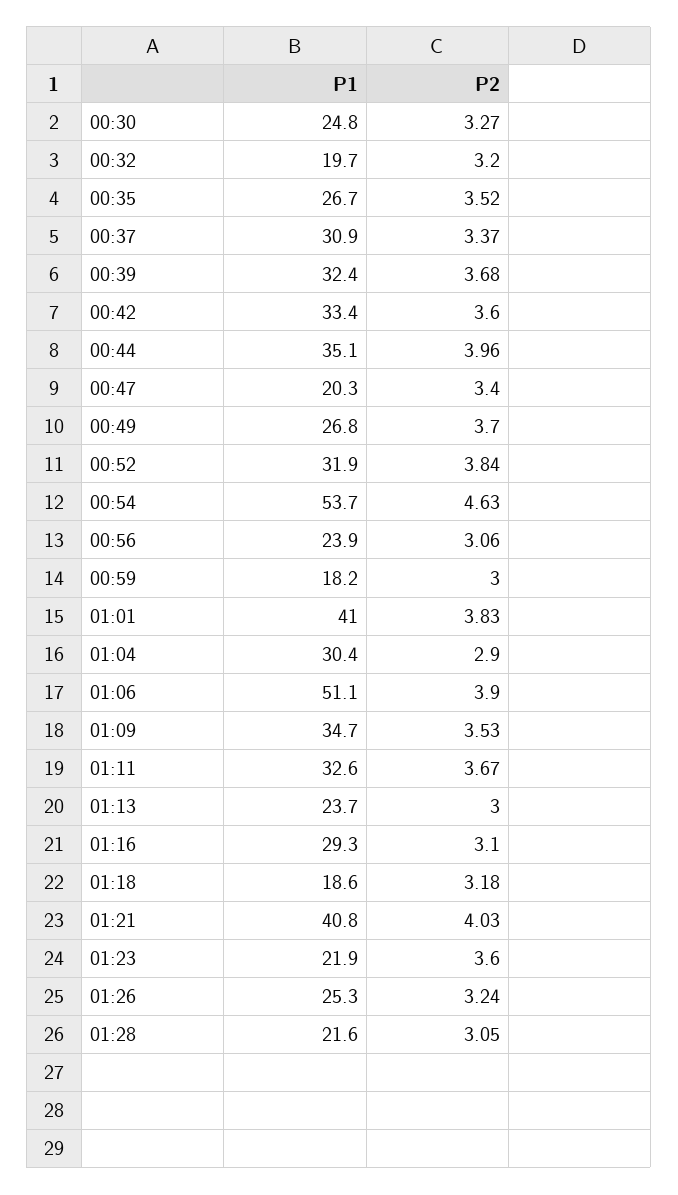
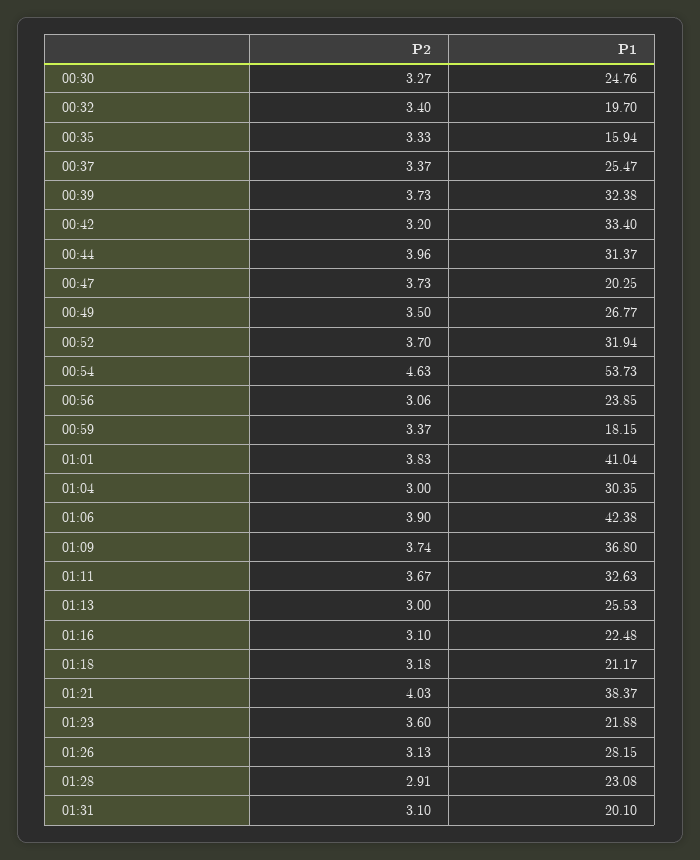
P2, 00:32: 3.2 -> 3.4
P1, 00:35: 26.7 -> 15.94
P2, 00:35: 3.52 -> 3.33
P1, 00:37: 30.9 -> 25.47
P2, 00:39: 3.68 -> 3.73
P2, 00:42: 3.6 -> 3.2
P1, 00:44: 35.1 -> 31.37
P2, 00:47: 3.4 -> 3.73
P2, 00:49: 3.7 -> 3.5
P2, 00:52: 3.84 -> 3.7
P2, 00:59: 3 -> 3.37
P2, 01:04: 2.9 -> 3
P1, 01:06: 51.1 -> 42.38
P1, 01:09: 34.7 -> 36.8
P2, 01:09: 3.53 -> 3.74
P1, 01:13: 23.7 -> 25.53
P1, 01:16: 29.3 -> 22.48
P1, 01:18: 18.6 -> 21.17
P1, 01:21: 40.8 -> 38.37
P1, 01:26: 25.3 -> 28.15
P2, 01:26: 3.24 -> 3.13
P1, 01:28: 21.6 -> 23.08
P2, 01:28: 3.05 -> 2.91
P2, 01:31: none -> 3.1
P1, 01:31: none -> 20.1

